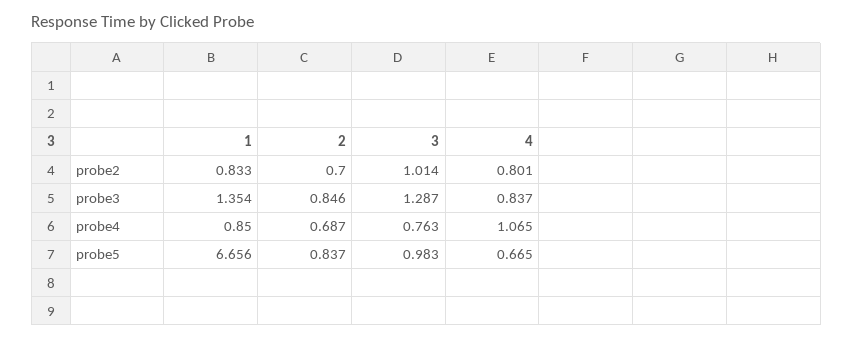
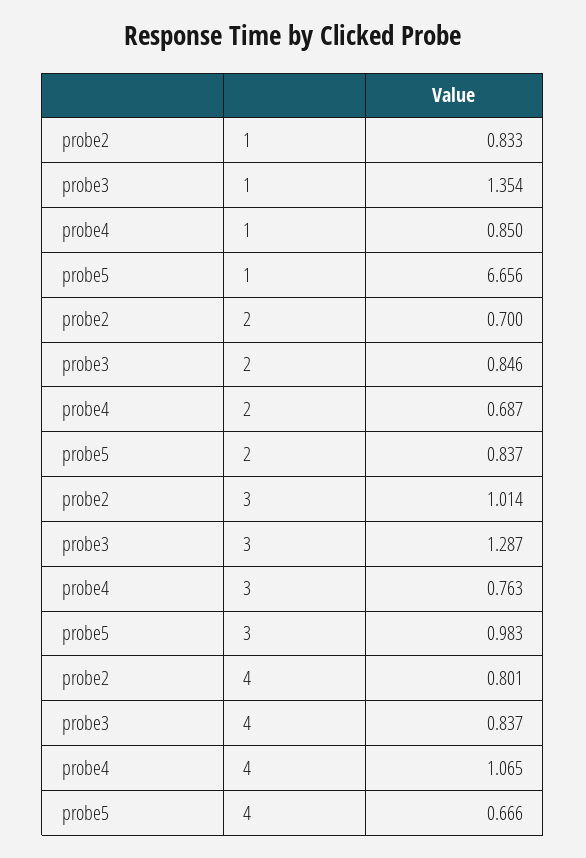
4, probe5: 0.665 -> 0.666

